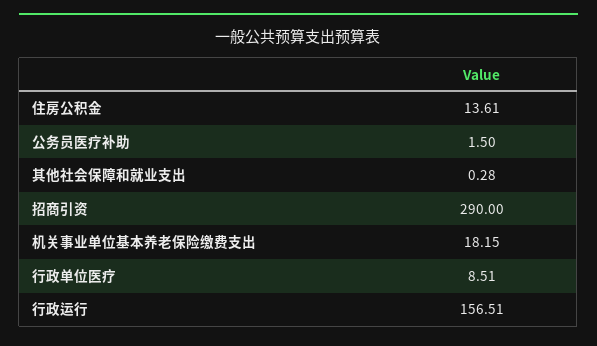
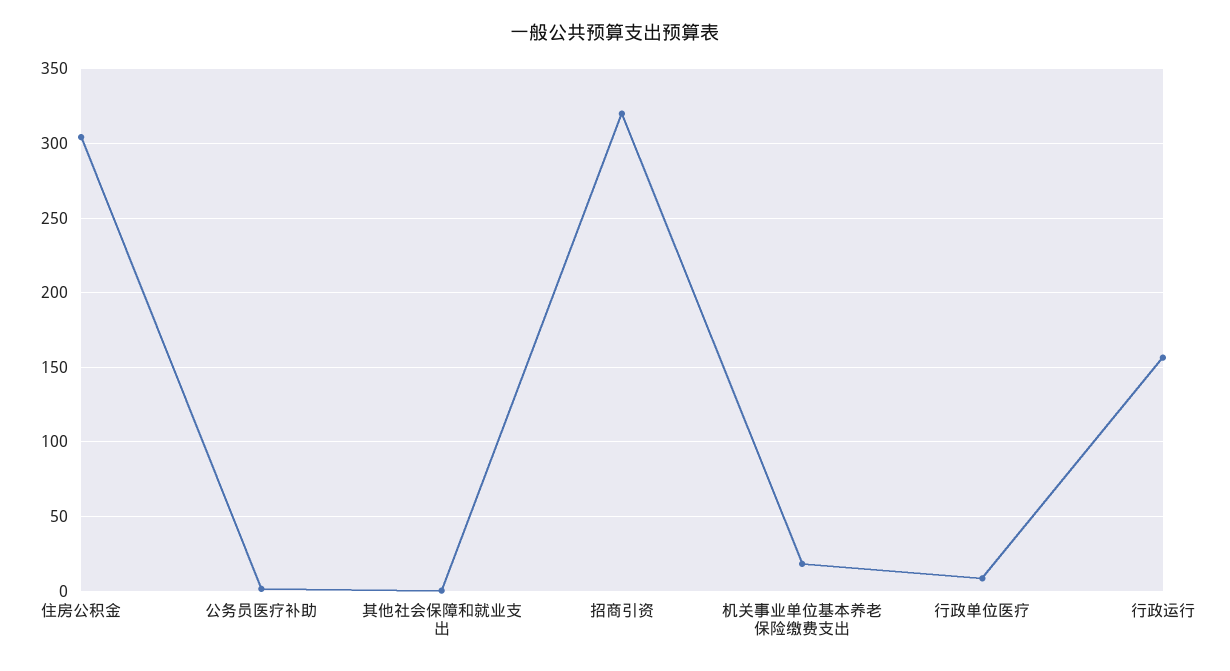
住房公积金: 13.61 -> 305
招商引资: 290 -> 320

